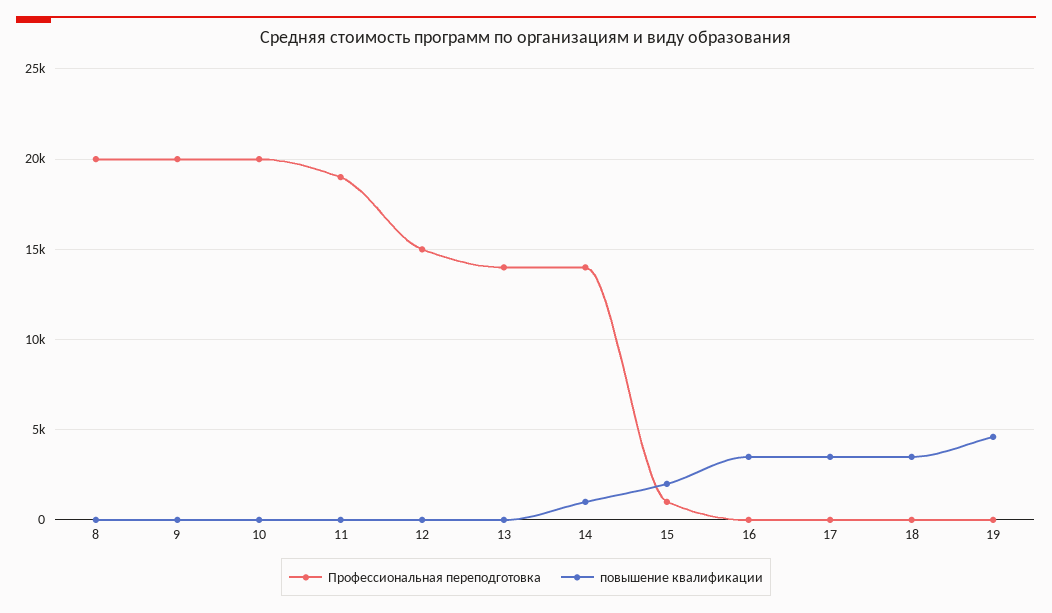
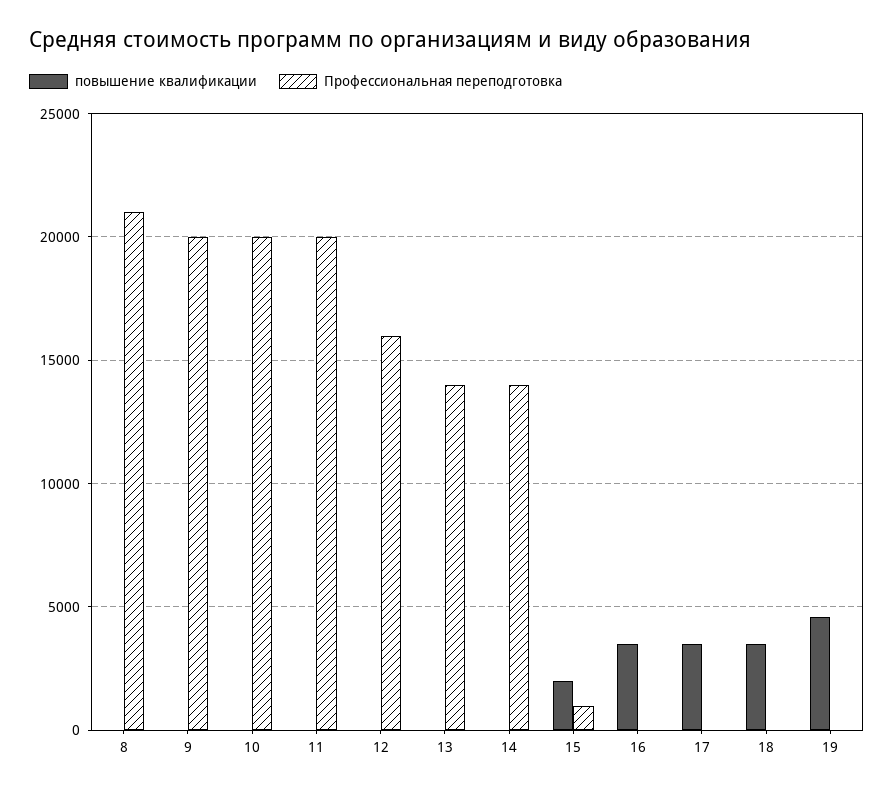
Профессиональная переподготовка, 8: 20000 -> 21000
Профессиональная переподготовка, 11: 19000 -> 20000
Профессиональная переподготовка, 12: 15000 -> 16000
повышение квалификации, 14: 1000 -> 0

